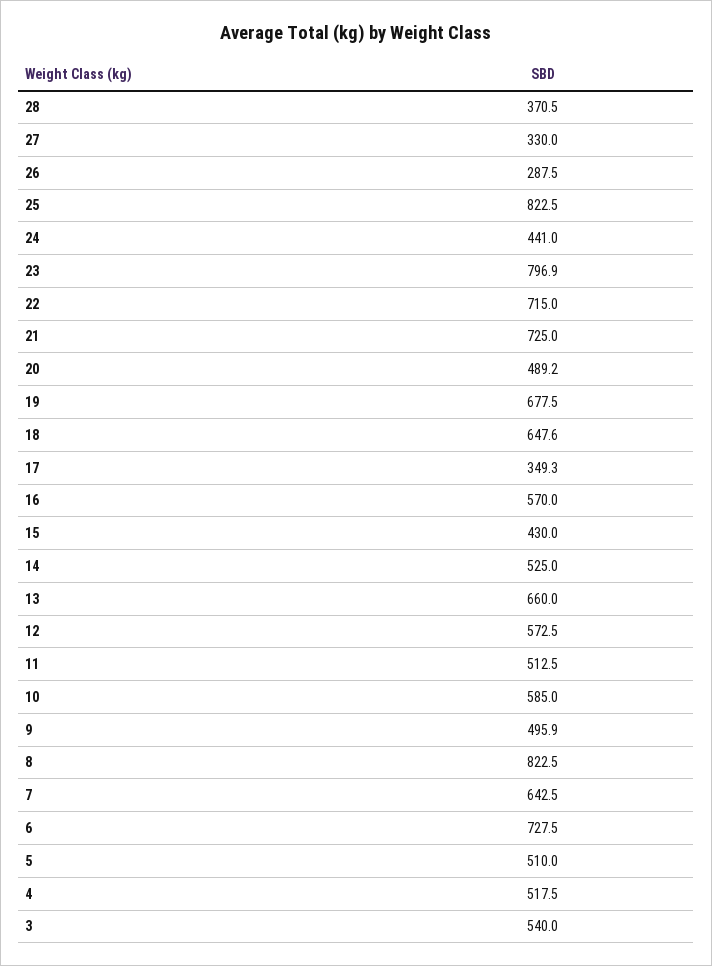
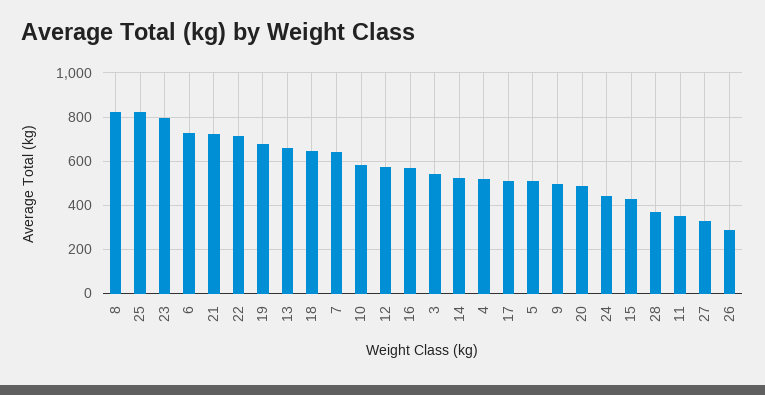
17: 349.3 -> 500
11: 512.5 -> 350

